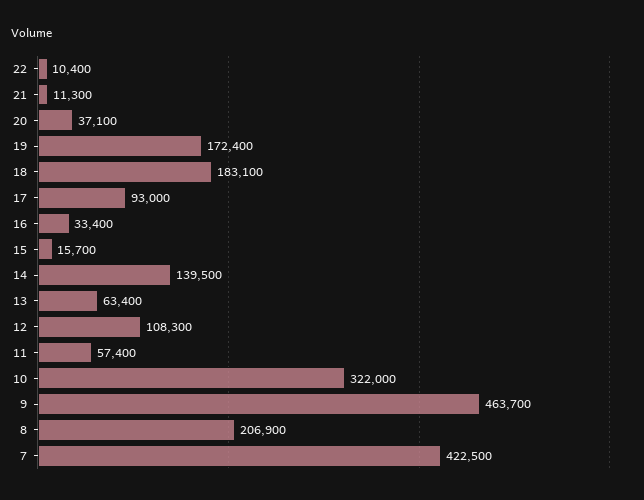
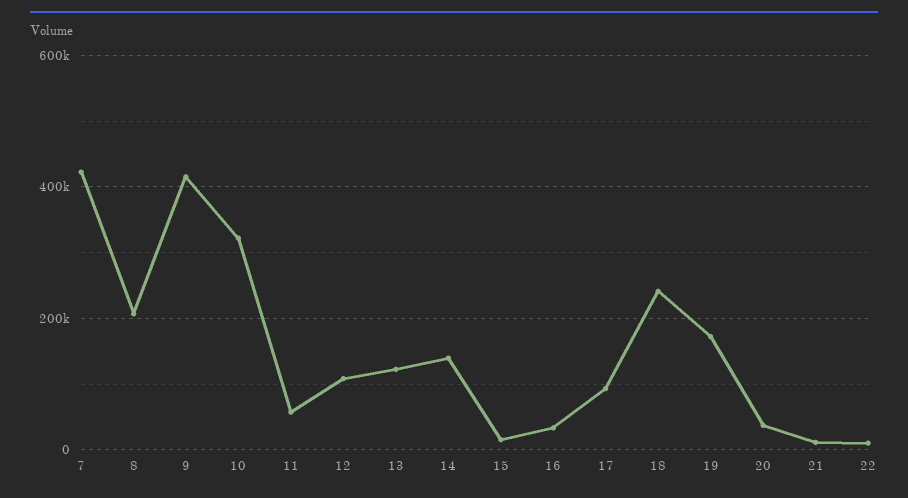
18: 183100 -> 240000
13: 63400 -> 120000
9: 463700 -> 420000

